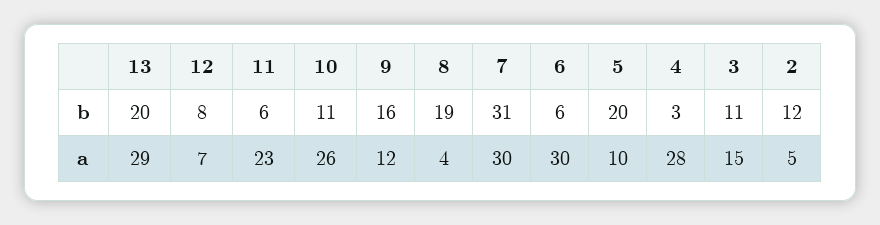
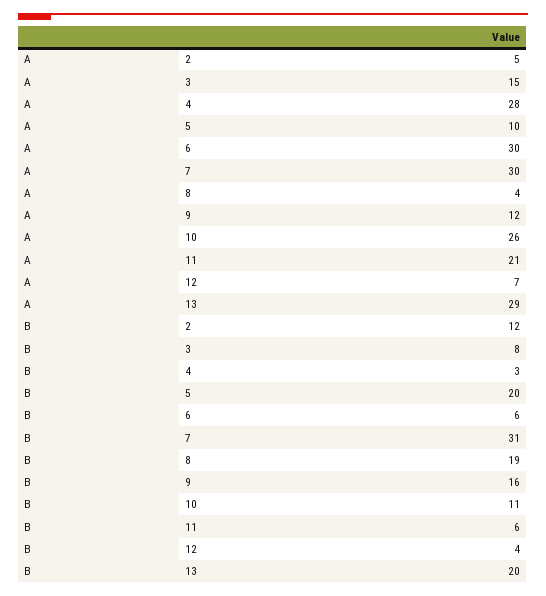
12, b: 8 -> 4
3, b: 11 -> 8
11, a: 23 -> 21

